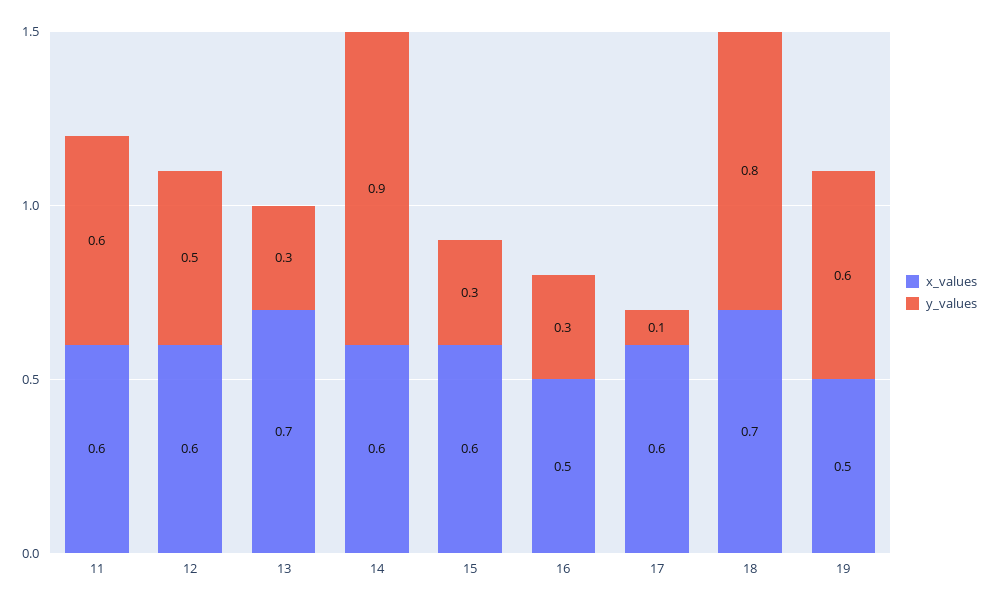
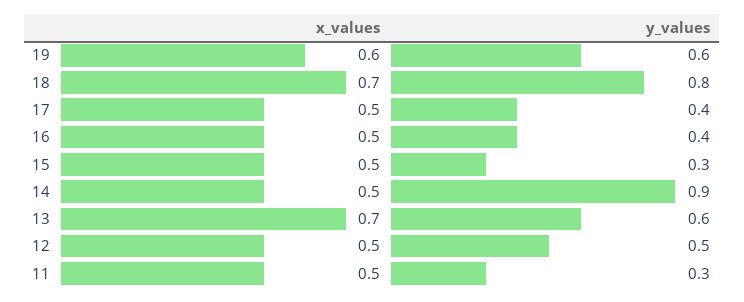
x_values, 11: 0.6 -> 0.5
y_values, 11: 0.6 -> 0.3
x_values, 12: 0.6 -> 0.5
y_values, 13: 0.3 -> 0.6
x_values, 14: 0.6 -> 0.5
x_values, 15: 0.6 -> 0.5
y_values, 16: 0.3 -> 0.4
x_values, 17: 0.6 -> 0.5
y_values, 17: 0.1 -> 0.4
x_values, 19: 0.5 -> 0.6

